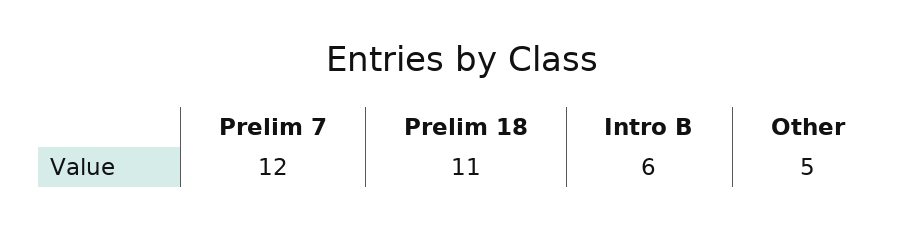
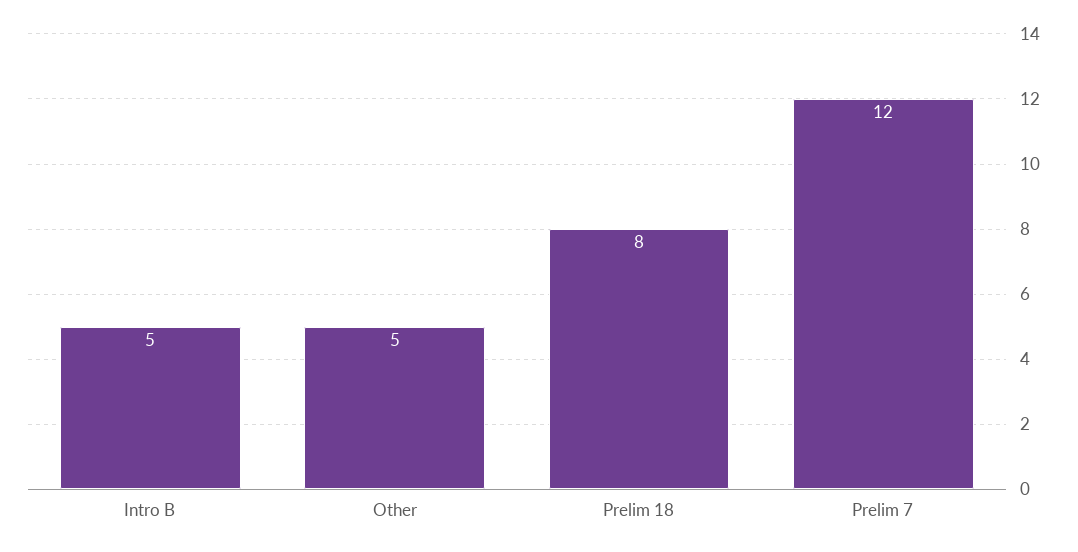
Prelim 18: 11 -> 8
Intro B: 6 -> 5

